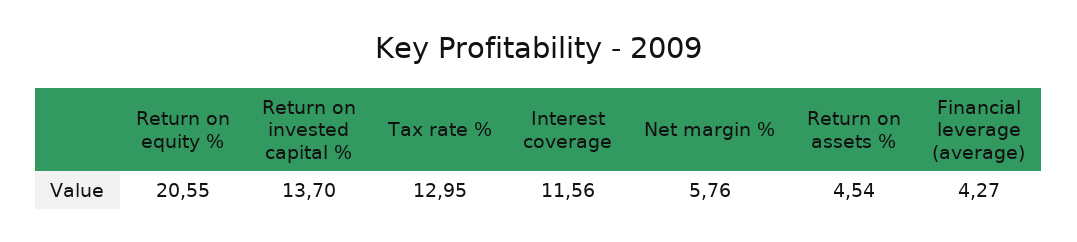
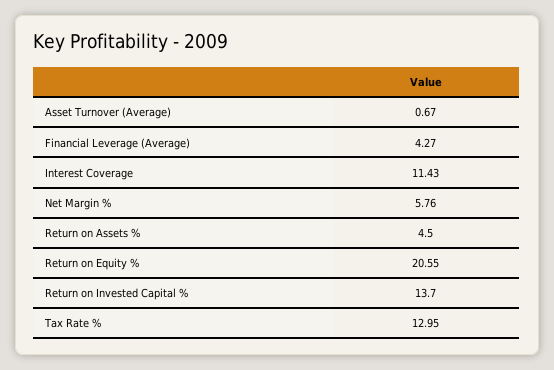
Interest coverage: 11.56 -> 11.43
Return on assets %: 4.54 -> 4.5
Asset Turnover (Average): none -> 0.67

